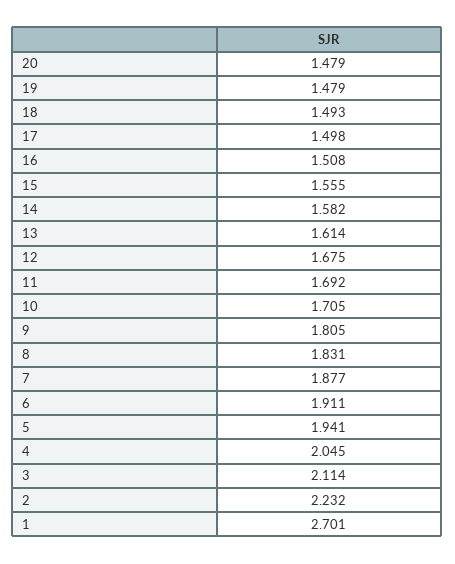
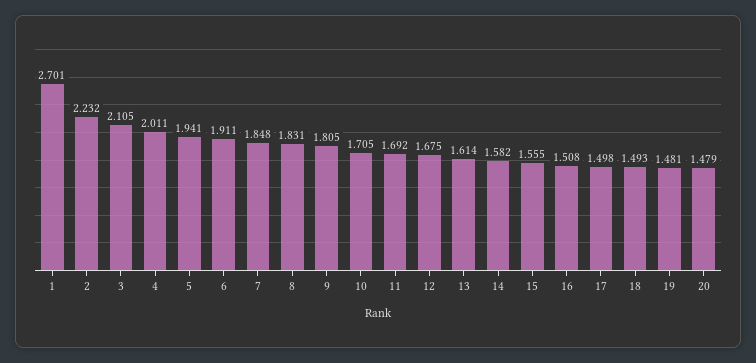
19: 1.479 -> 1.481
7: 1.877 -> 1.848
4: 2.045 -> 2.011
3: 2.114 -> 2.105

